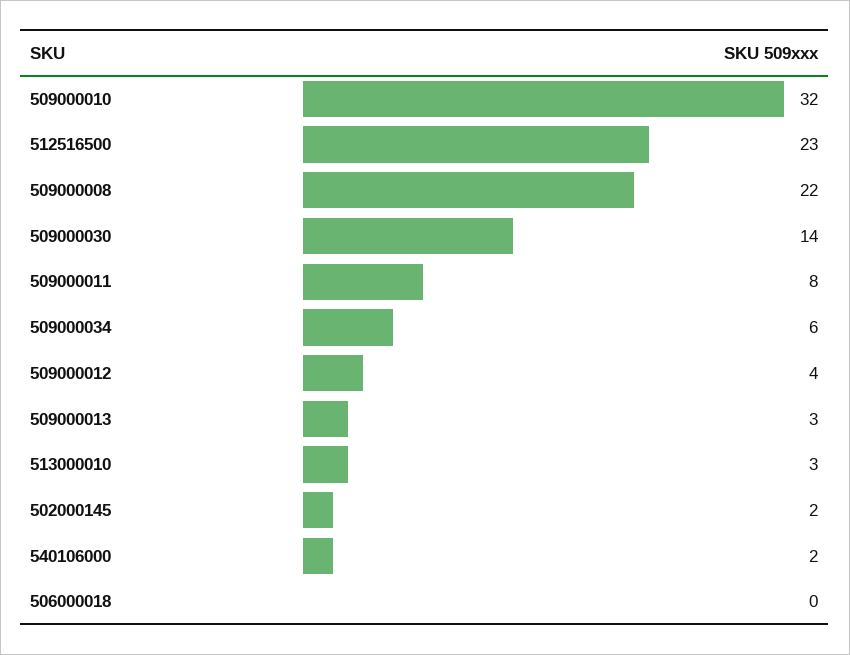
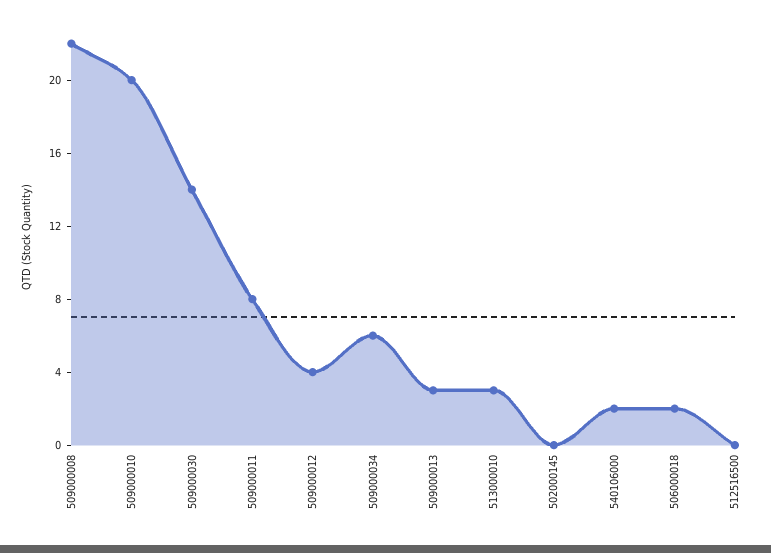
509000010: 32 -> 20
512516500: 23 -> 0
502000145: 2 -> 0
506000018: 0 -> 2

